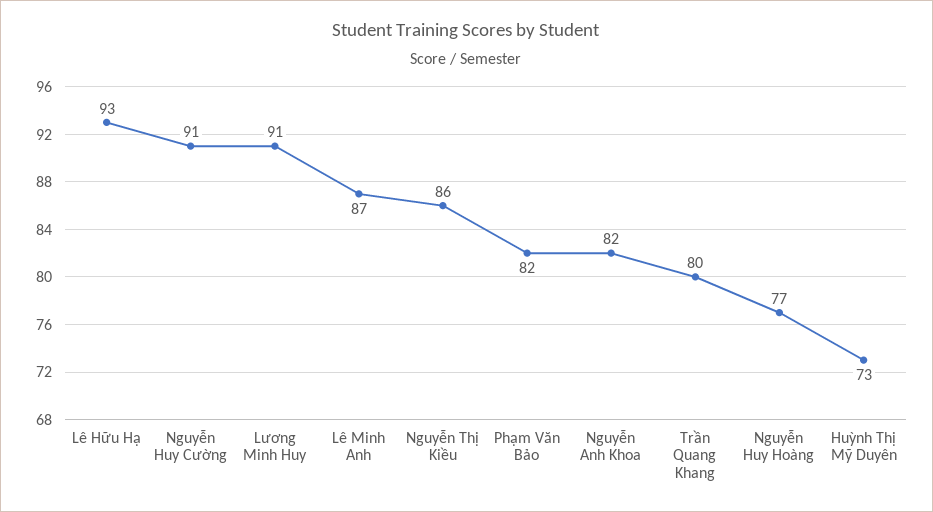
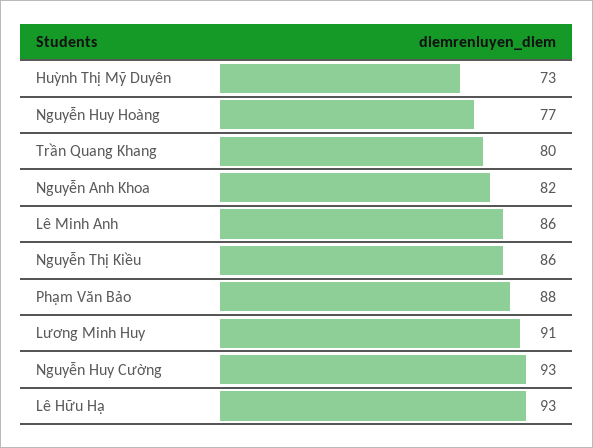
Nguyễn Huy Cường: 91 -> 93
Lê Minh Anh: 87 -> 86
Phạm Văn Bảo: 82 -> 88

